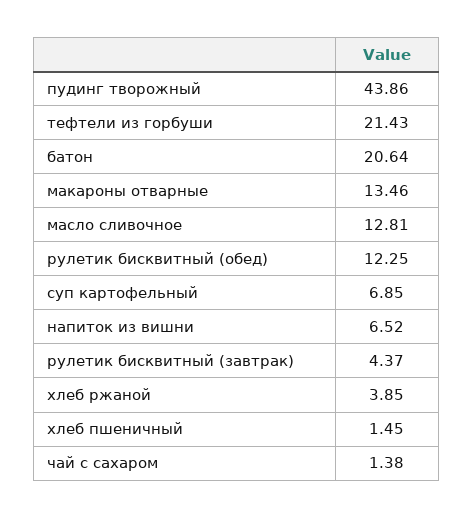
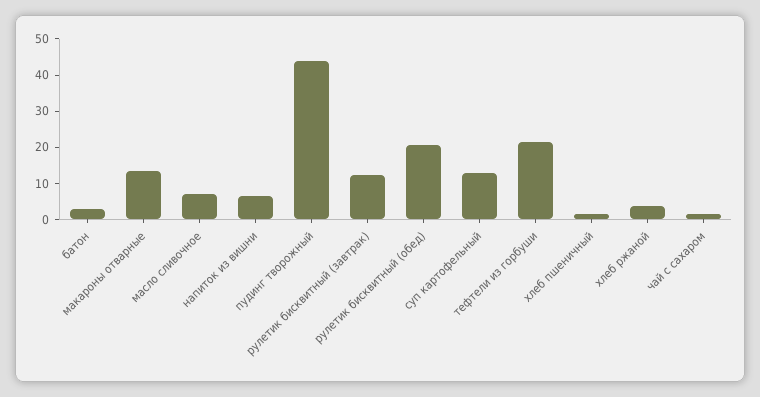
батон: 20.64 -> 2.5
масло сливочное: 12.81 -> 7.5
рулетик бисквитный (обед): 12.25 -> 20
суп картофельный: 6.85 -> 12.5
рулетик бисквитный (завтрак): 4.37 -> 12.5

